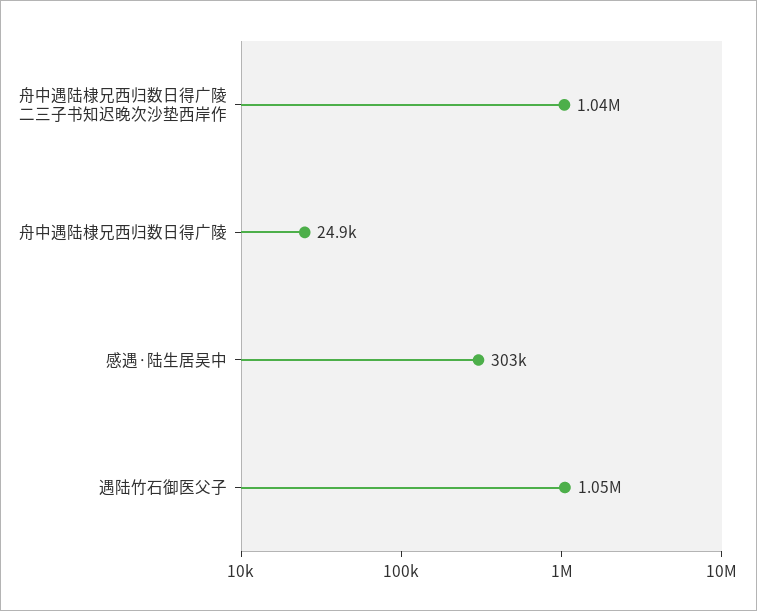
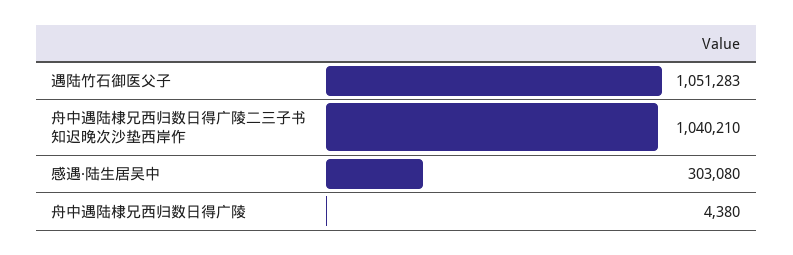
舟中遇陆棣兄西归数日得广陵: 24900 -> 4380

